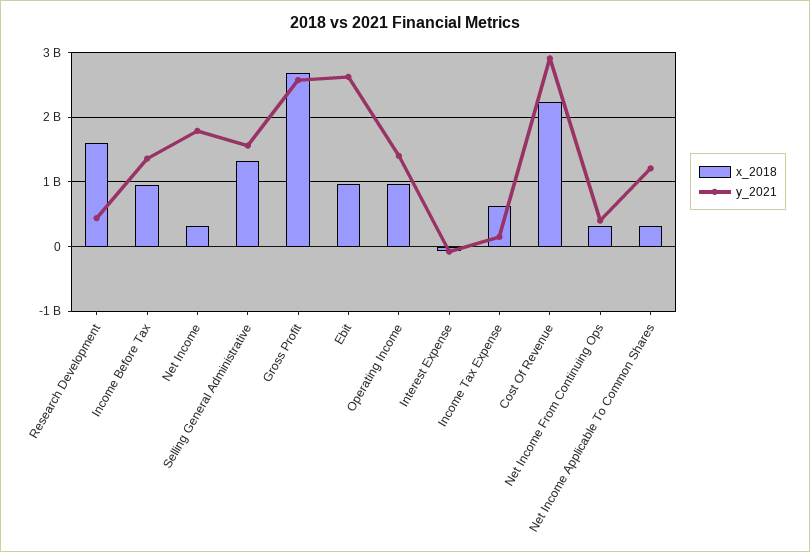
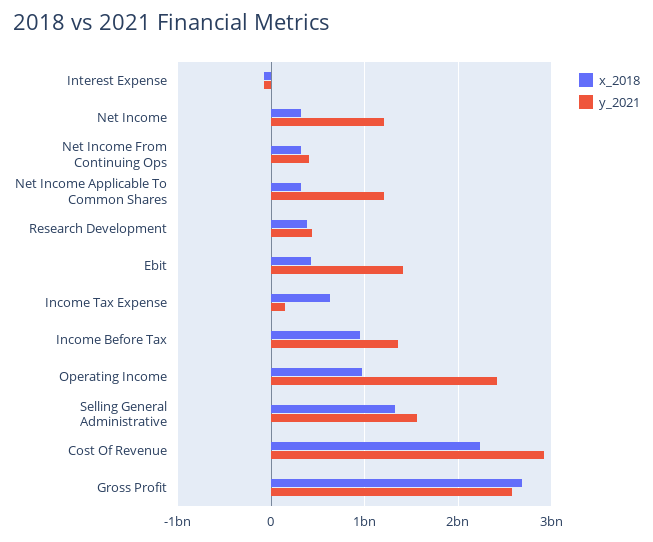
x_2018, Research Development: 1600000000 -> 400000000
y_2021, Net Income: 1800000000 -> 1200000000
x_2018, Ebit: 1000000000 -> 400000000
y_2021, Ebit: 2600000000 -> 1400000000
y_2021, Operating Income: 1400000000 -> 2400000000

